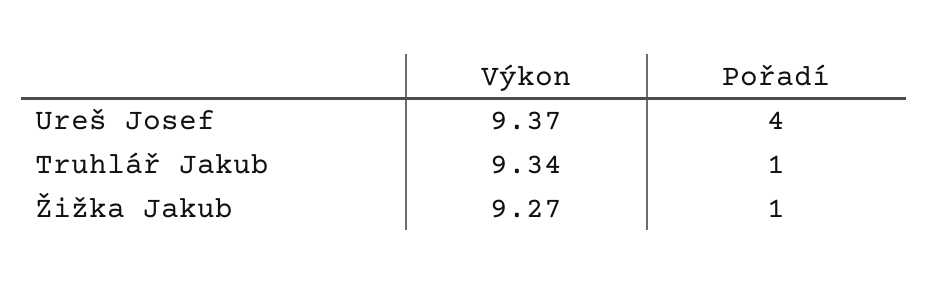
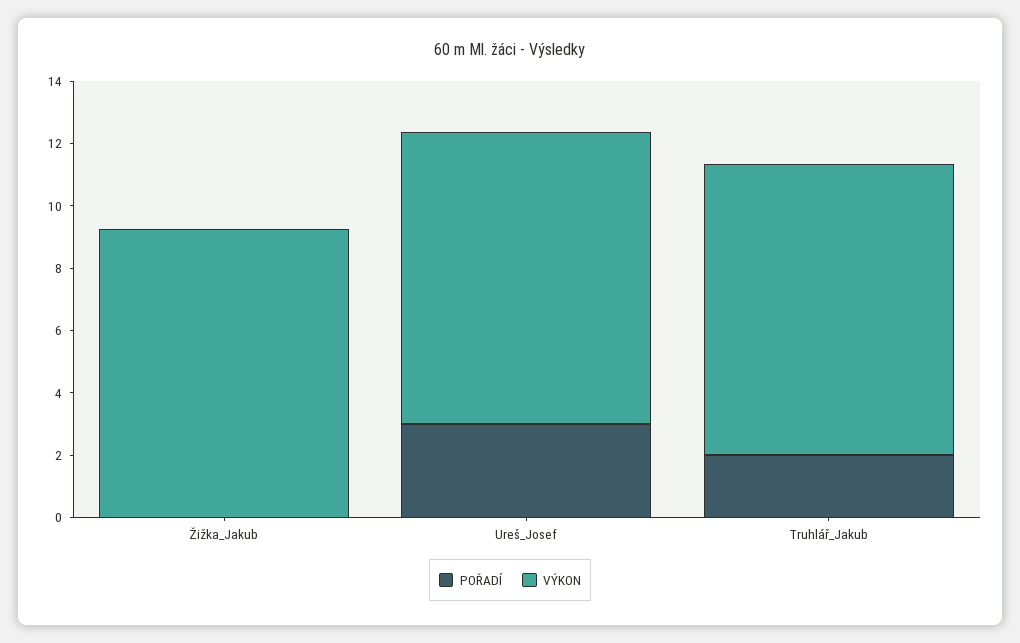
Pořadí, Ureš Josef: 4 -> 3
Pořadí, Truhlář Jakub: 1 -> 2
Pořadí, Žižka Jakub: 1 -> 0

